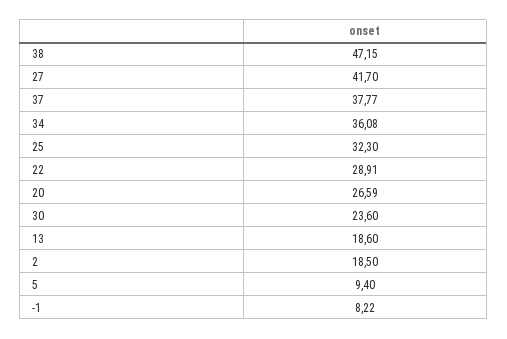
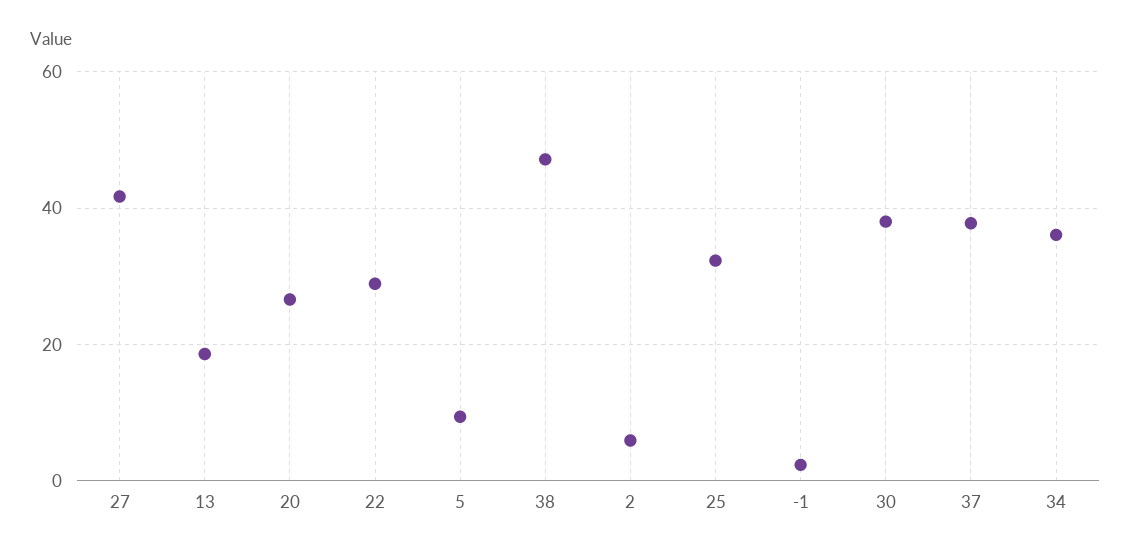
30: 23.6 -> 38
2: 18.5 -> 6
-1: 8.22 -> 2

